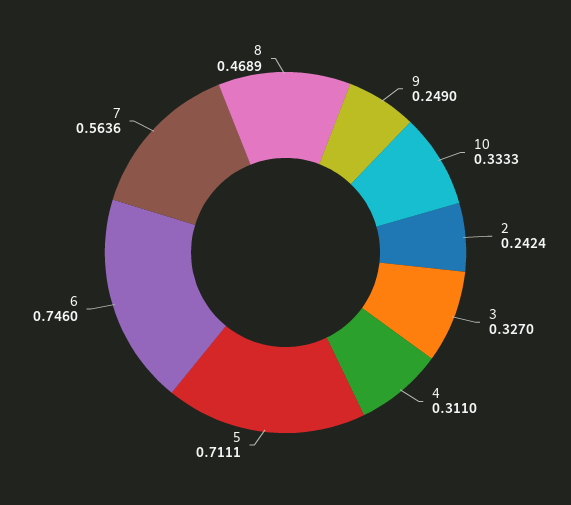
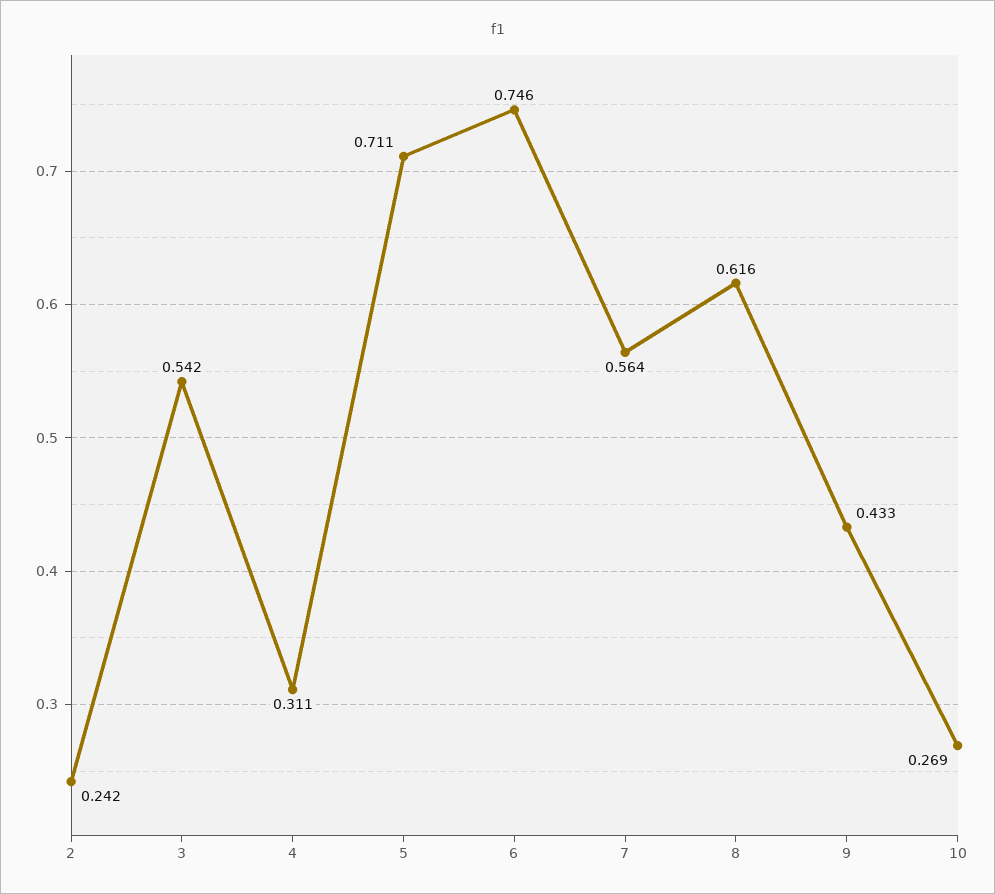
9: 0.249 -> 0.433
10: 0.3333 -> 0.269
3: 0.327 -> 0.542
8: 0.4689 -> 0.616

